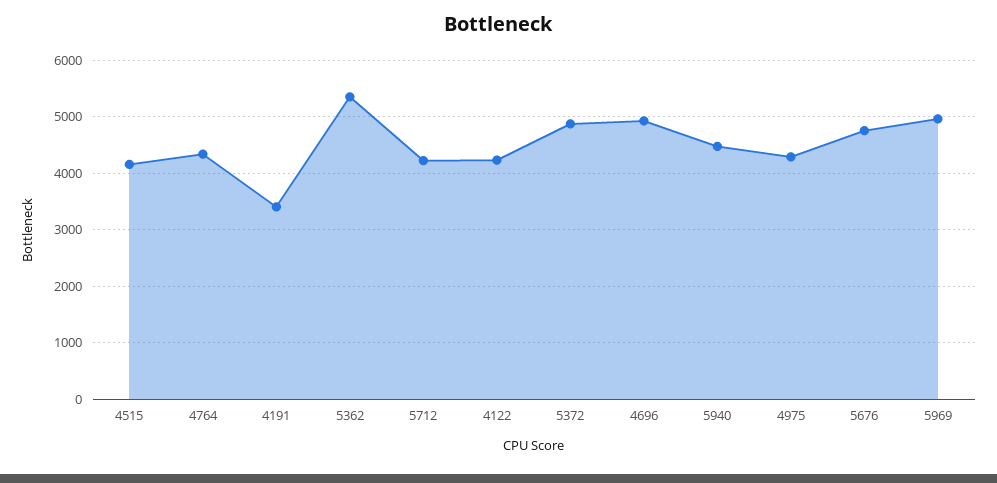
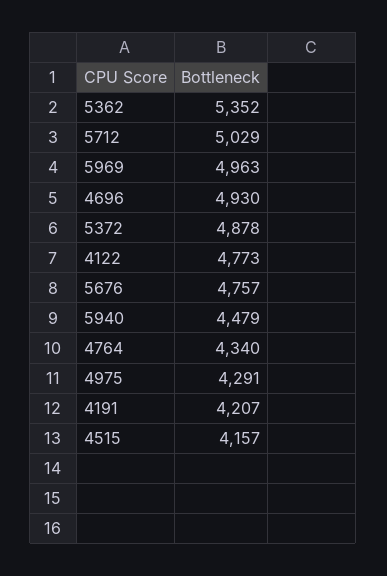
4191: 3400 -> 4207
5712: 4200 -> 5029
4122: 4200 -> 4773

